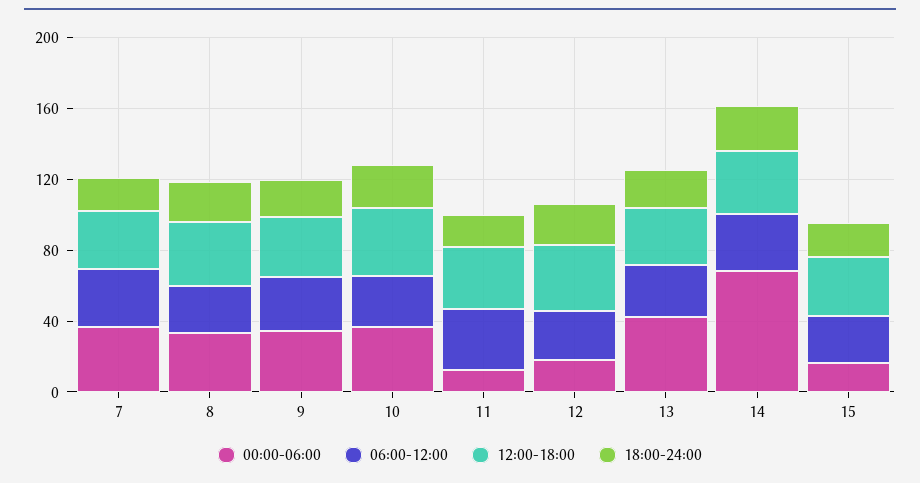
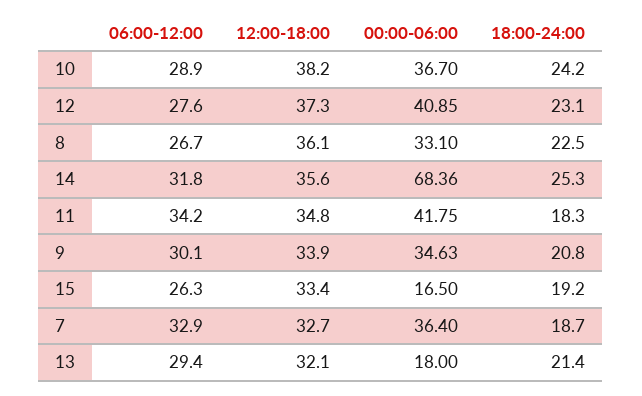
00:00-06:00, 11: 10 -> 41.75
00:00-06:00, 12: 20 -> 40.85
00:00-06:00, 13: 40 -> 18

